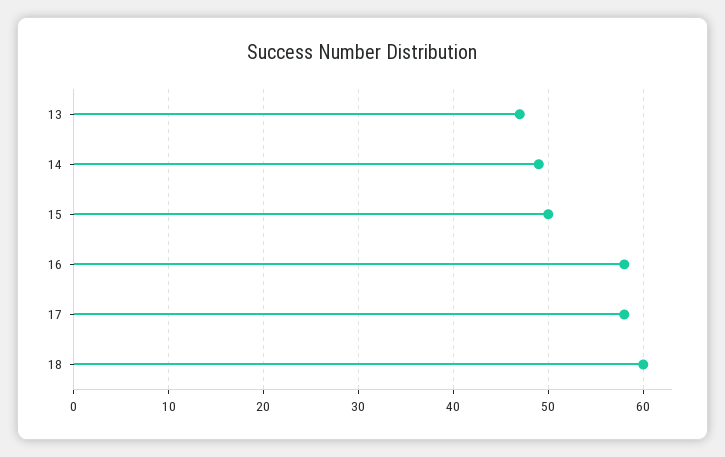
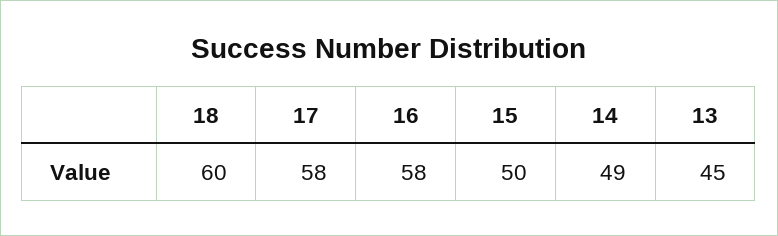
13: 47 -> 45

